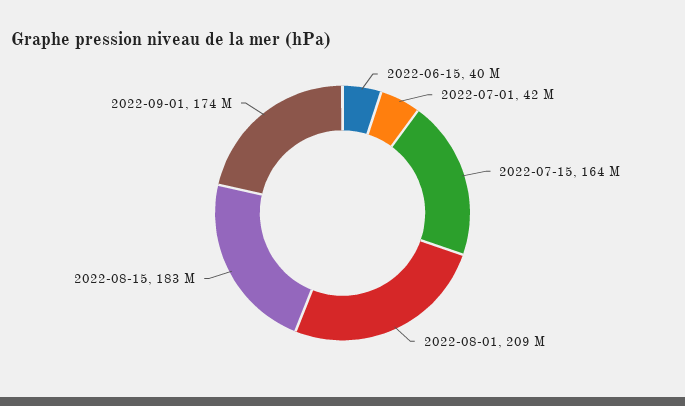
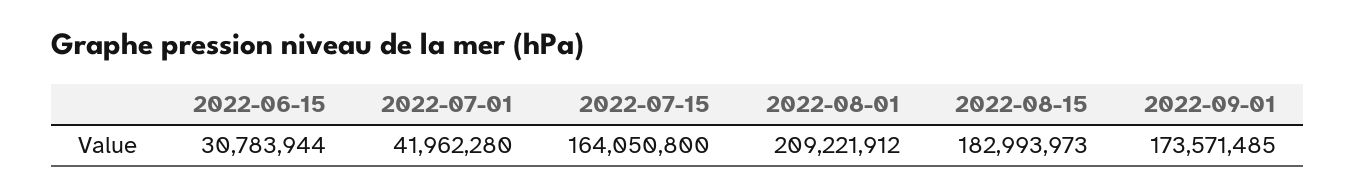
2022-06-15: 40000000 -> 30783944

